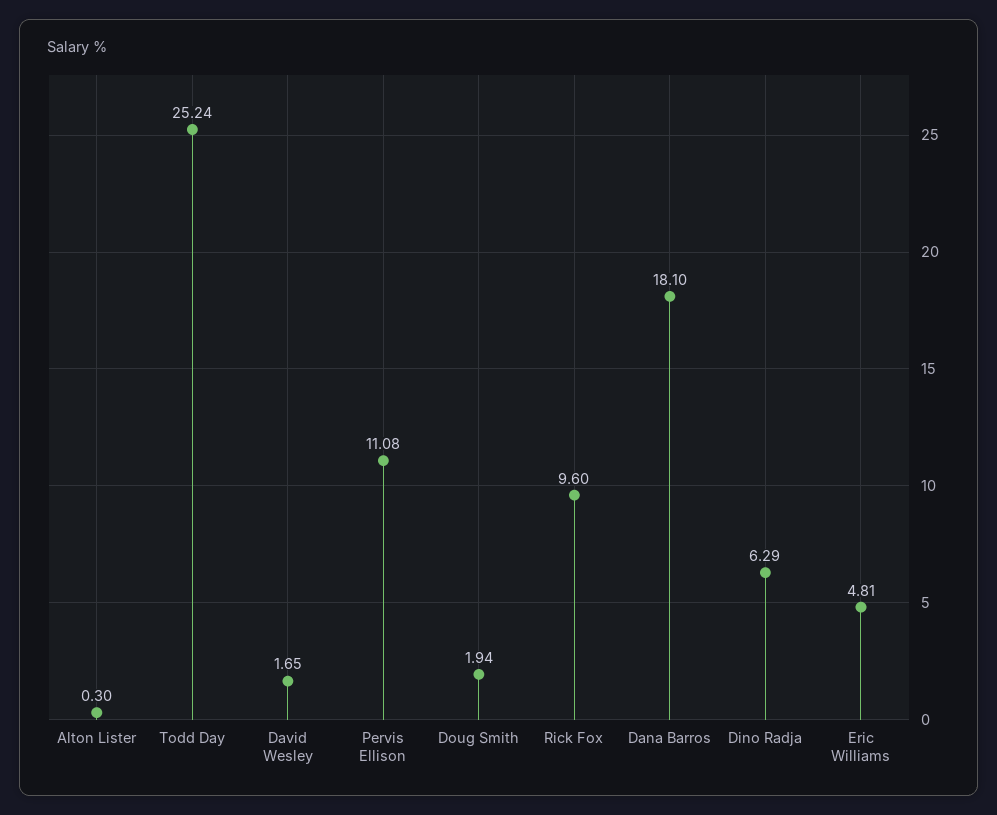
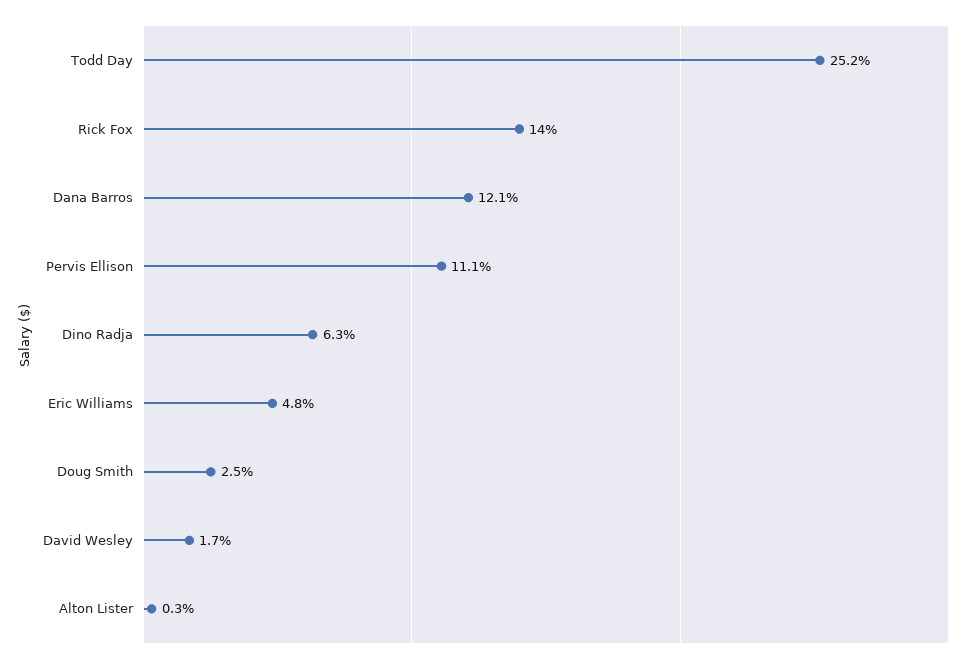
Doug Smith: 1.94 -> 2.5
Rick Fox: 9.6 -> 14
Dana Barros: 18.1 -> 12.1

